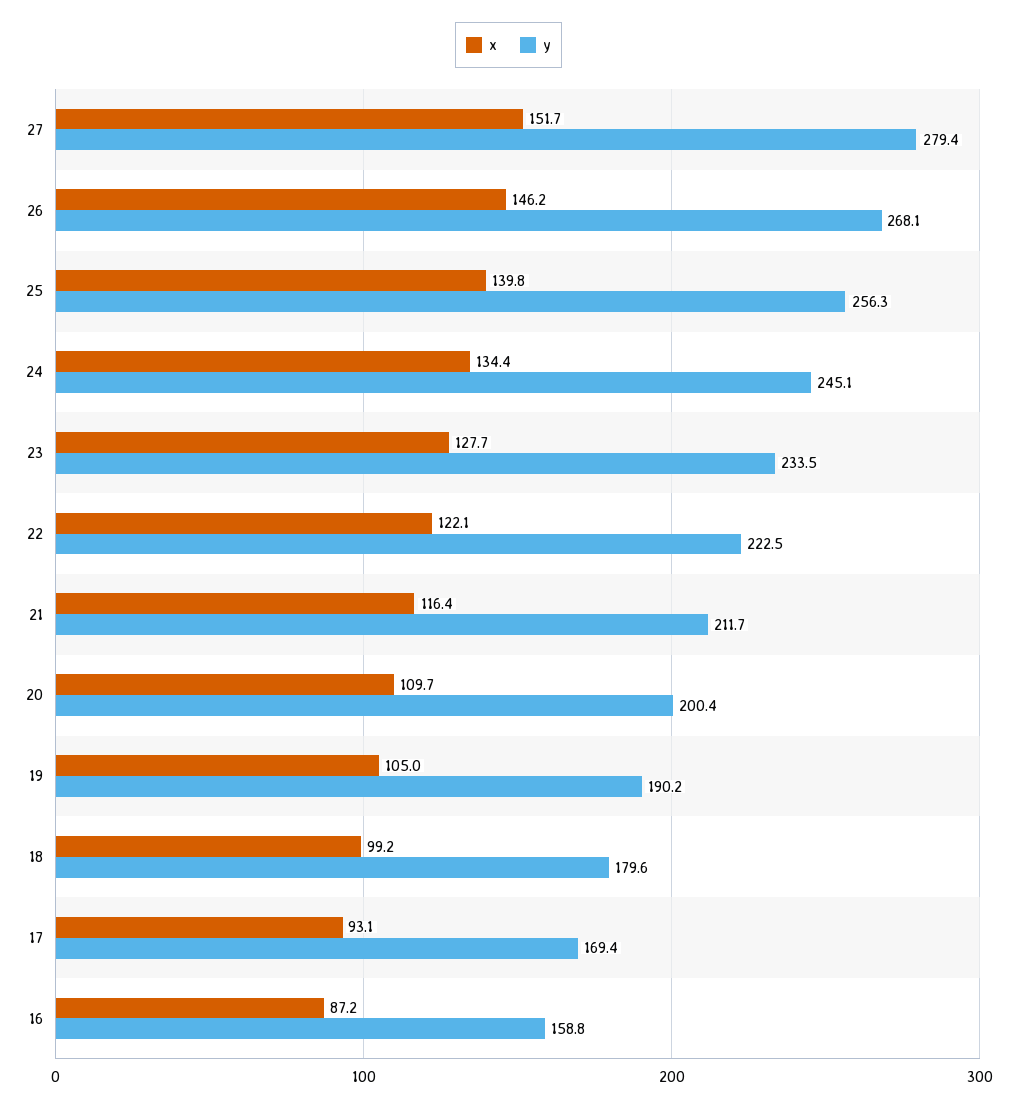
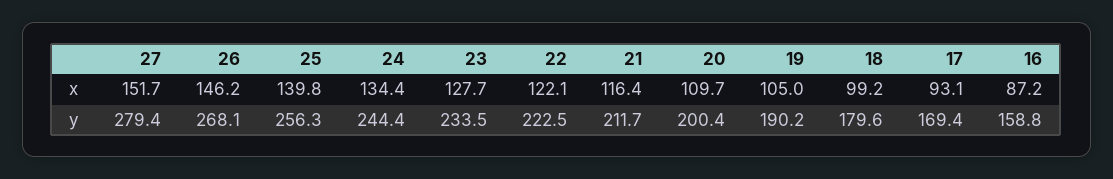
y, 24: 245.1 -> 244.4

